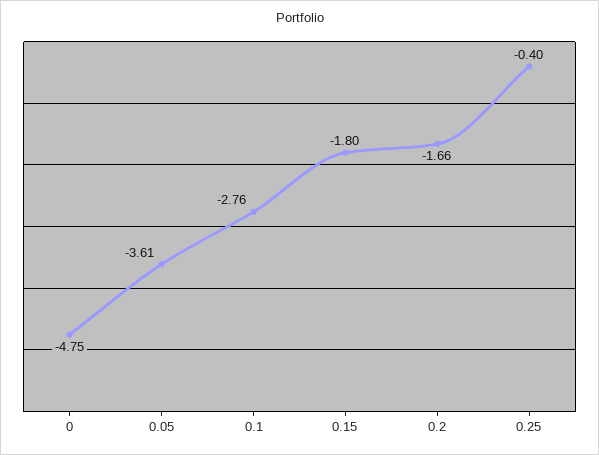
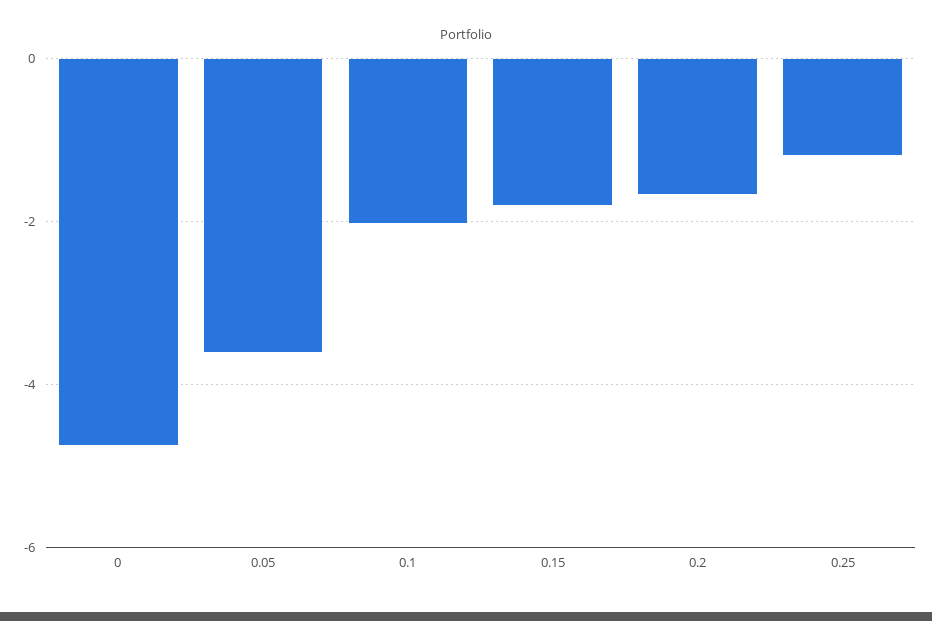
0.1: -2.76 -> -2
0.25: -0.4 -> -1.2

